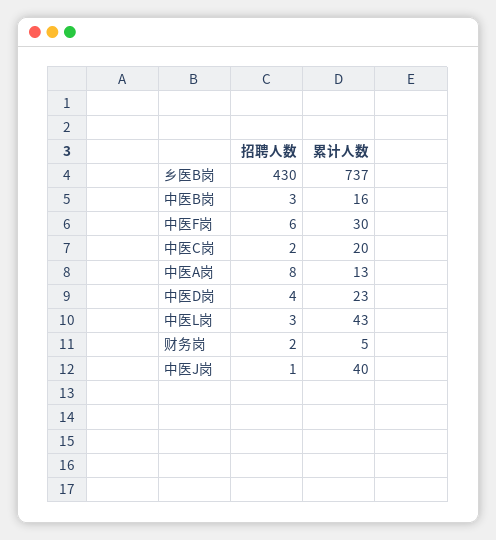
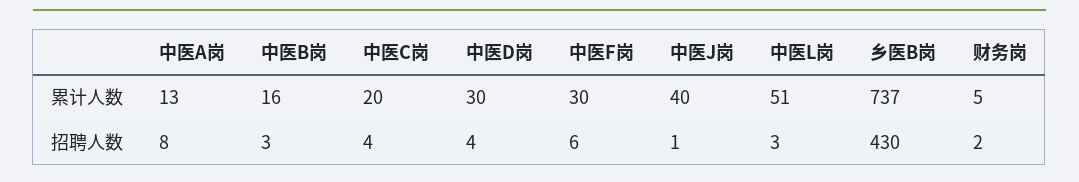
招聘人数, 中医C岗: 2 -> 4
累计人数, 中医D岗: 23 -> 30
累计人数, 中医L岗: 43 -> 51

